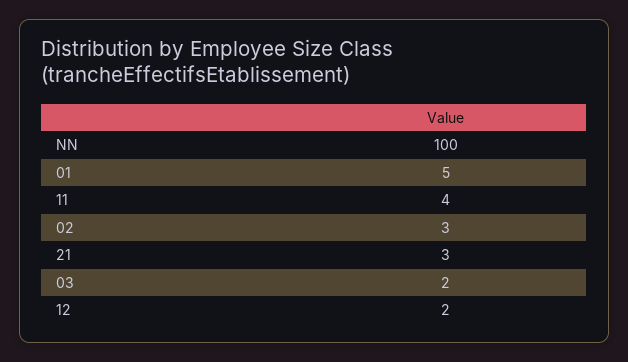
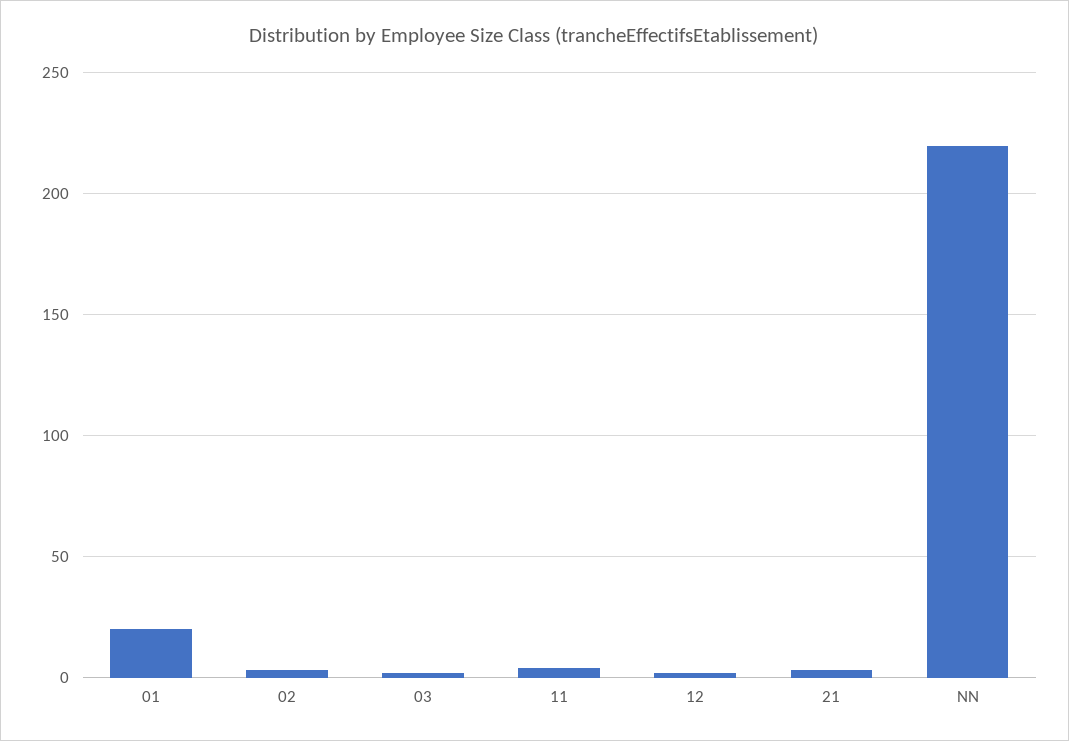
NN: 100 -> 220
01: 5 -> 20

